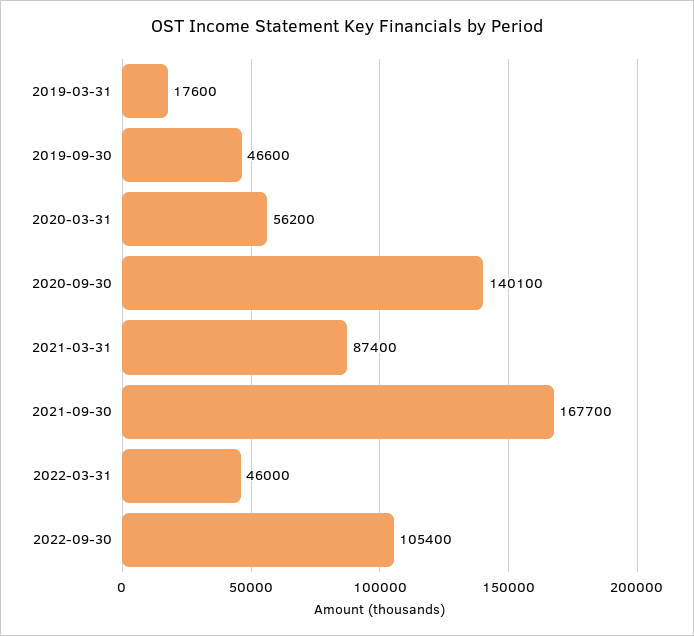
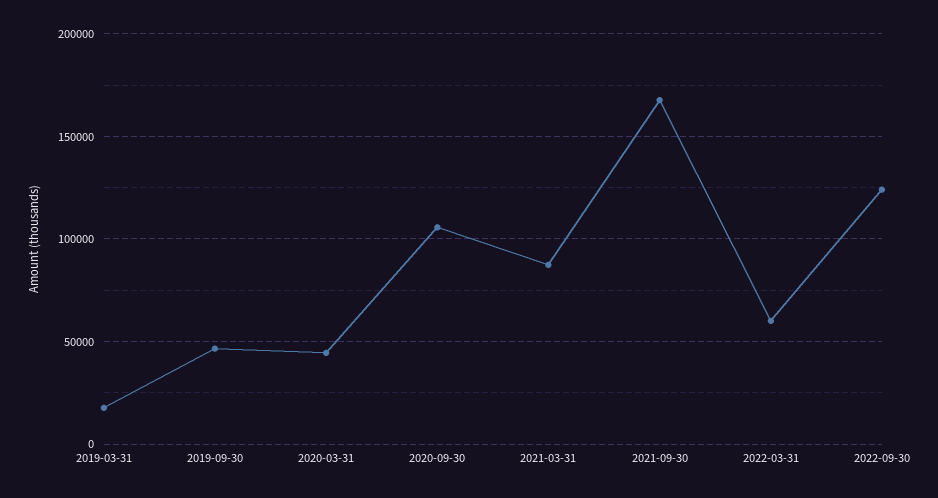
2020-03-31: 56200 -> 45000
2020-09-30: 140100 -> 105000
2022-03-31: 46000 -> 60000
2022-09-30: 105400 -> 125000

